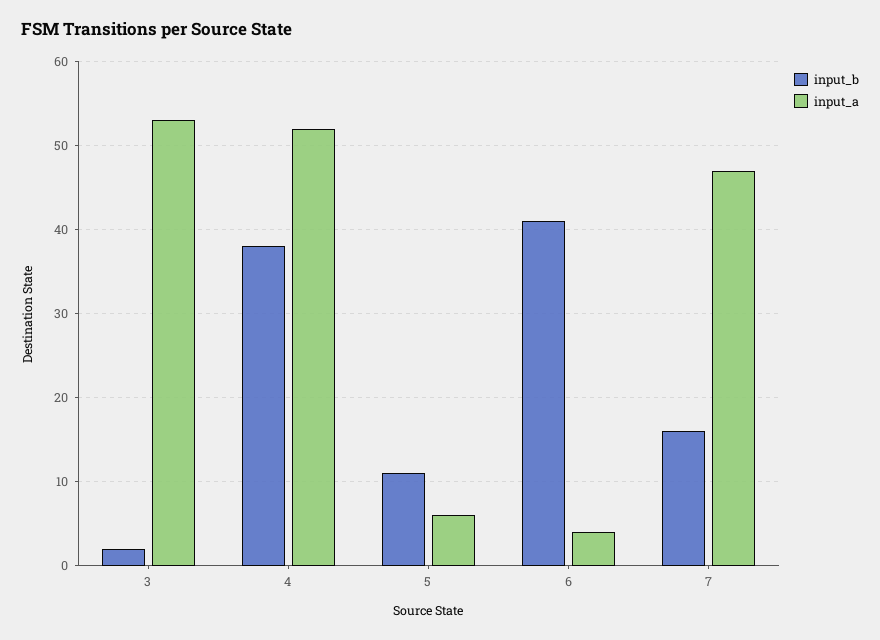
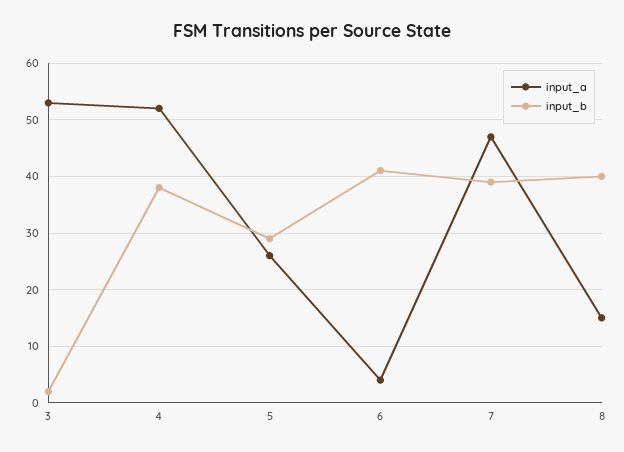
input_b, 5: 11 -> 30
input_a, 5: 6 -> 25
input_b, 7: 16 -> 40
input_a, 8: none -> 15
input_b, 8: none -> 40

